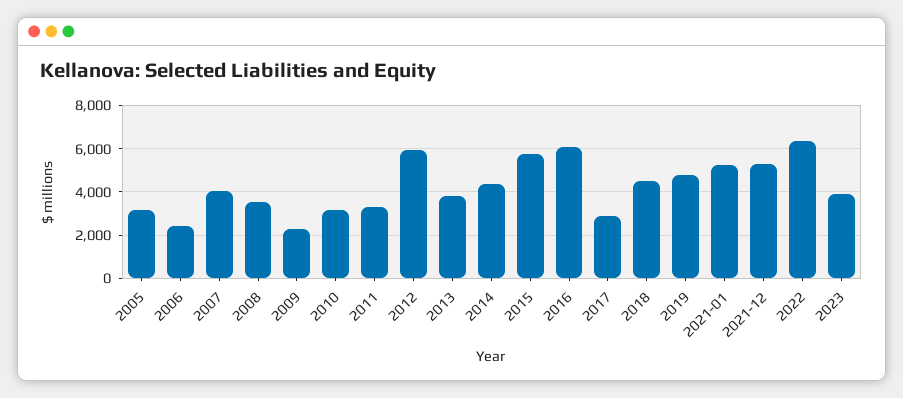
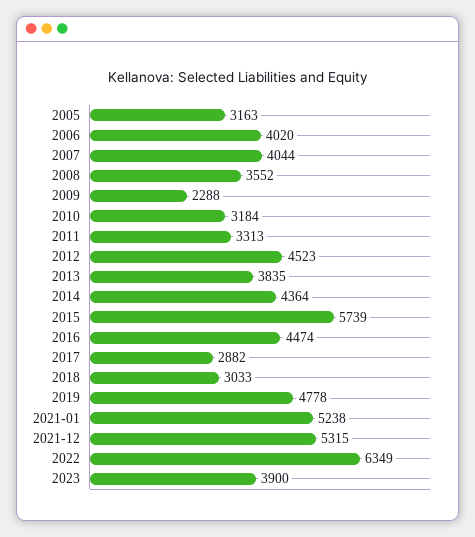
2006: 2500 -> 4020
2012: 6000 -> 4523
2016: 6000 -> 4474
2018: 4500 -> 3033

